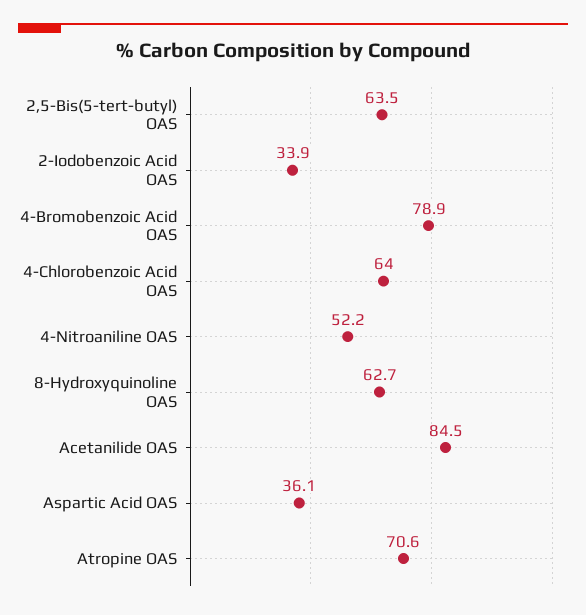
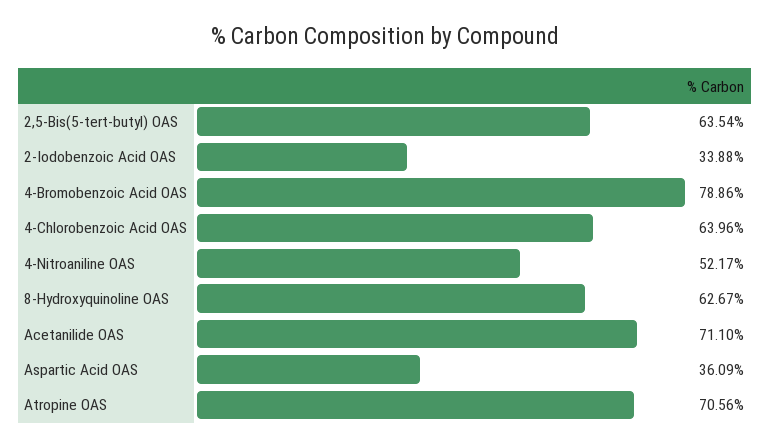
Acetanilide OAS: 84.5 -> 71.1

